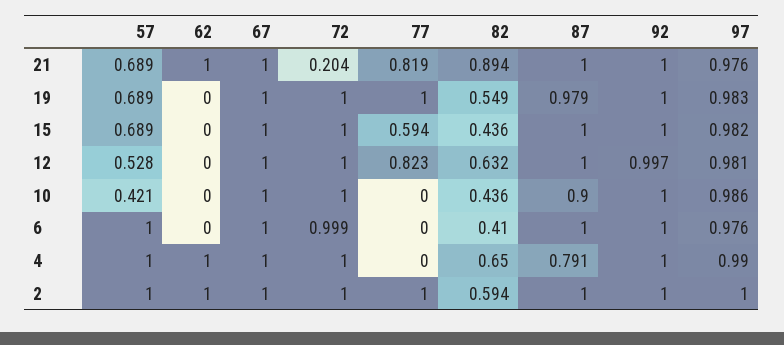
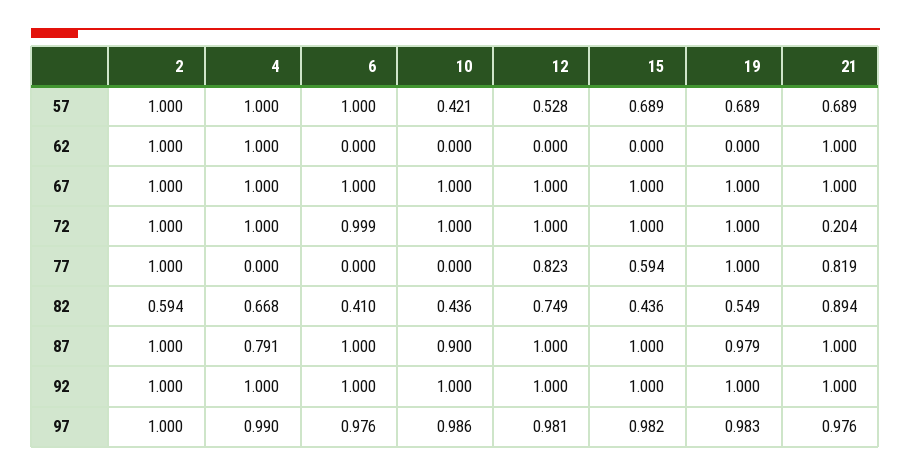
82, 12: 0.632 -> 0.749
92, 12: 0.997 -> 1
82, 4: 0.65 -> 0.668

